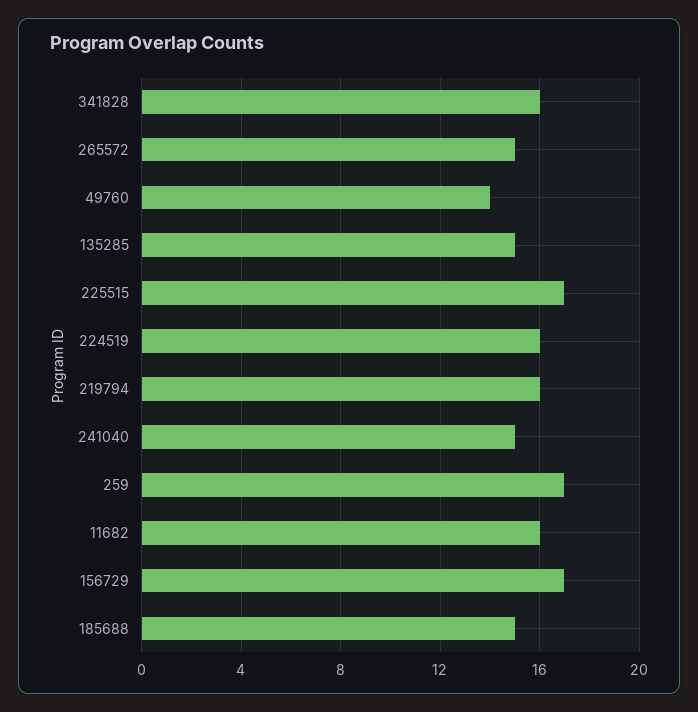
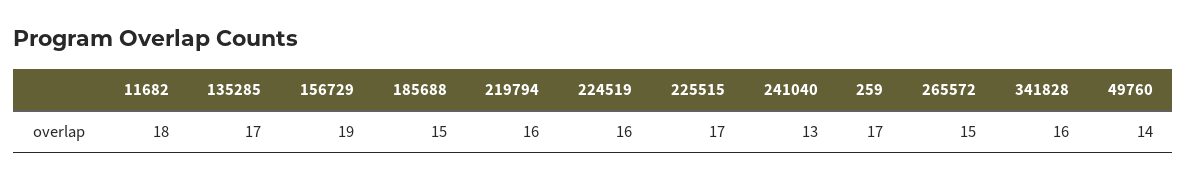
135285: 15 -> 17
241040: 15 -> 13
11682: 16 -> 18
156729: 17 -> 19

